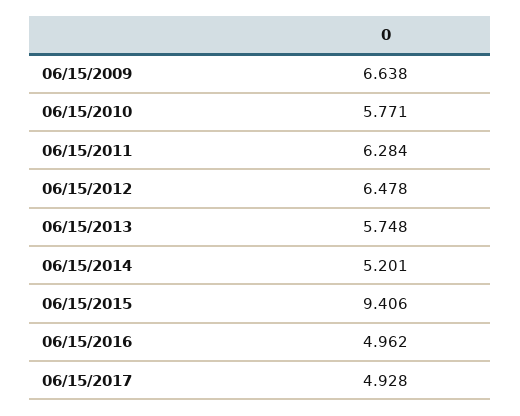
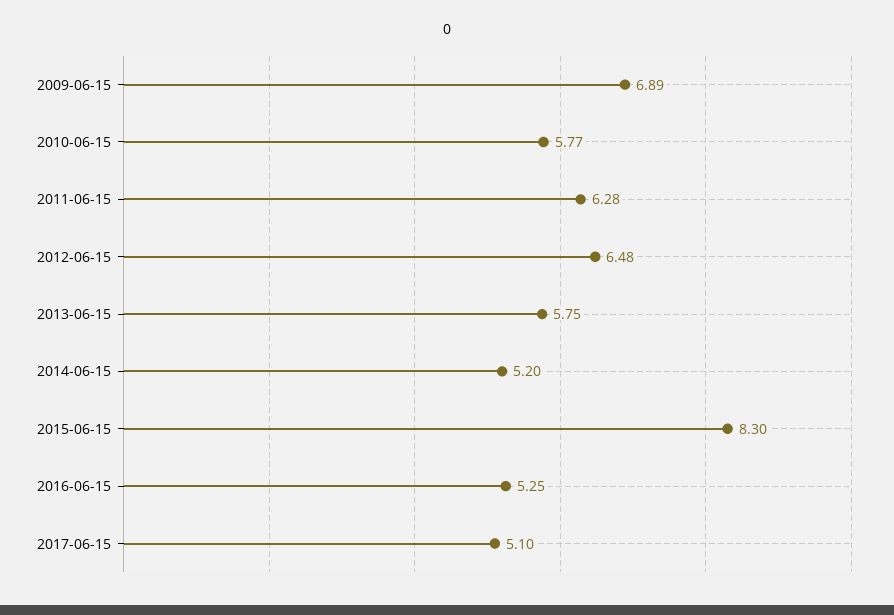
06/15/2009: 6.638 -> 6.89
06/15/2015: 9.406 -> 8.3
06/15/2016: 4.962 -> 5.25
06/15/2017: 4.928 -> 5.1

